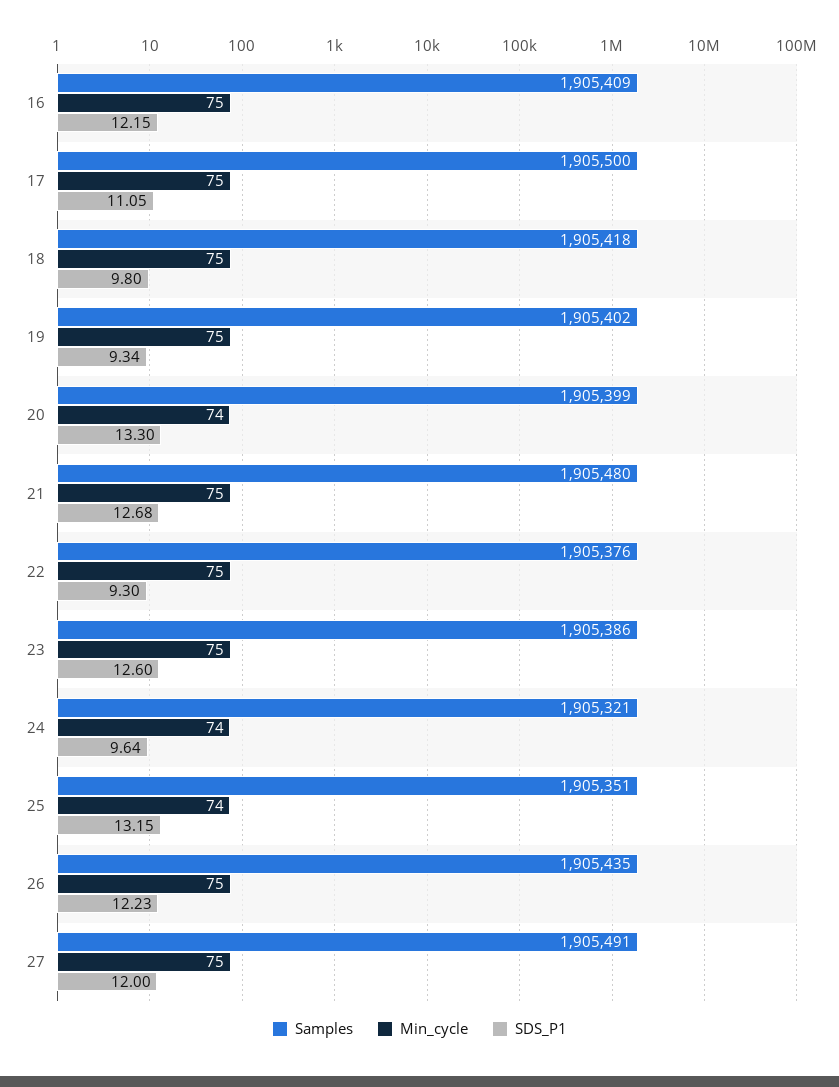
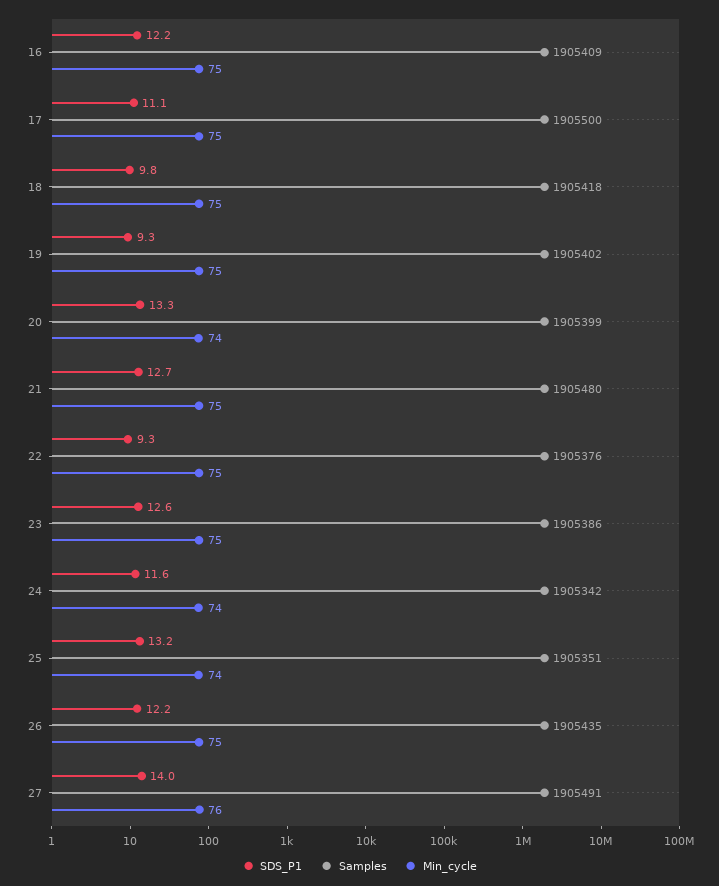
Samples, 24: 1905321 -> 1905342
SDS_P1, 24: 9.64 -> 11.6
Min_cycle, 27: 75 -> 76
SDS_P1, 27: 12 -> 14

